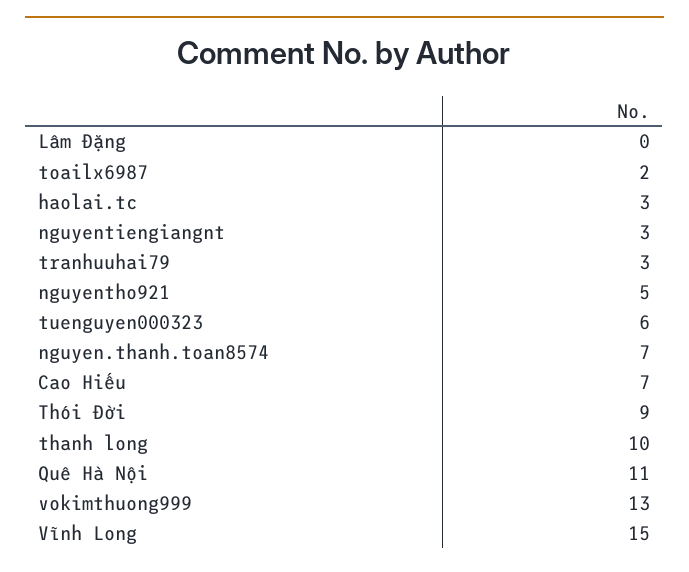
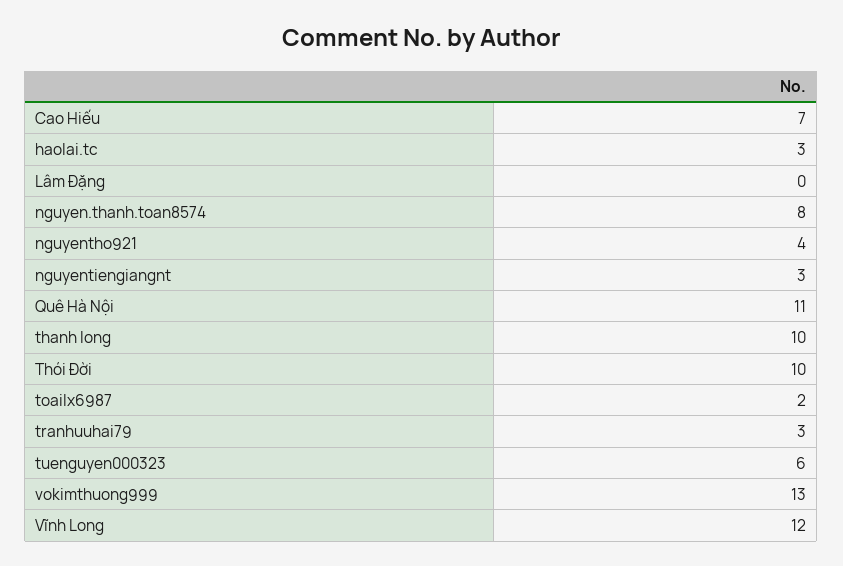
nguyentho921: 5 -> 4
nguyen.thanh.toan8574: 7 -> 8
Thói Đời: 9 -> 10
Vĩnh Long: 15 -> 12

